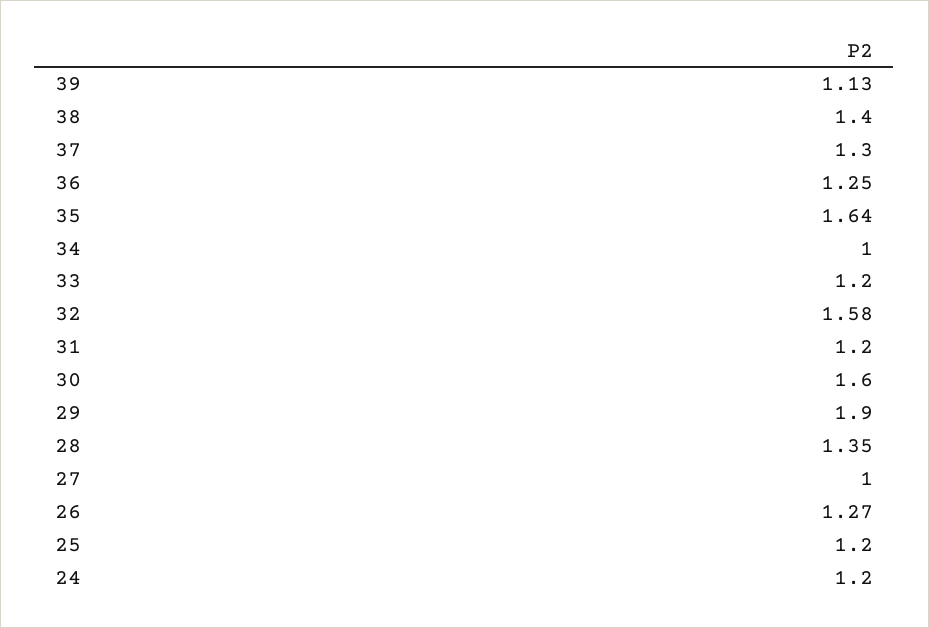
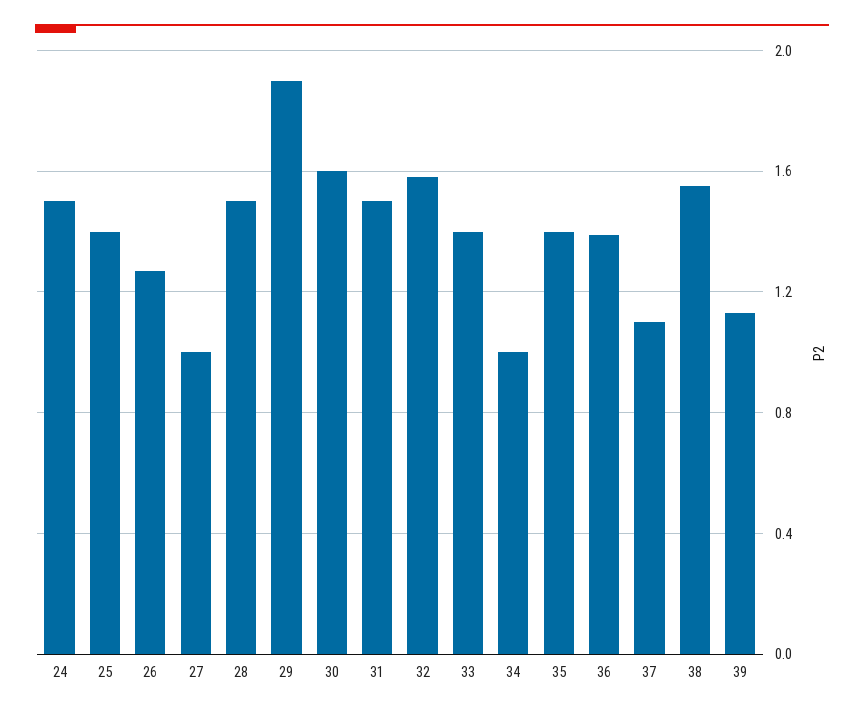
38: 1.4 -> 1.55
37: 1.3 -> 1.1
36: 1.25 -> 1.4
35: 1.64 -> 1.4
33: 1.2 -> 1.4
31: 1.2 -> 1.5
28: 1.35 -> 1.5
25: 1.2 -> 1.4
24: 1.2 -> 1.5

